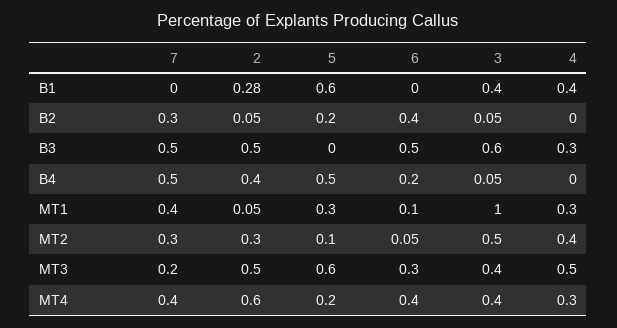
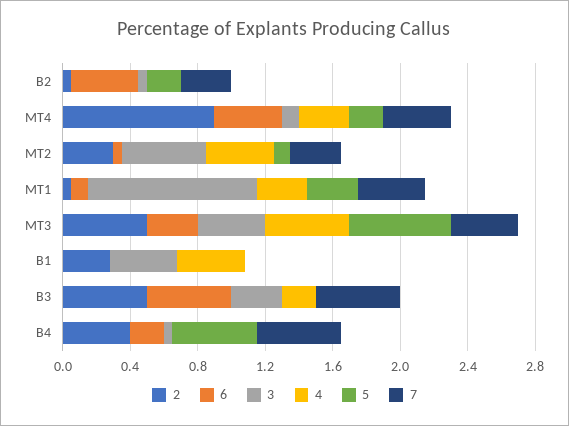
5, B1: 0.6 -> 0
3, B3: 0.6 -> 0.3
4, B3: 0.3 -> 0.2
7, MT3: 0.2 -> 0.4
2, MT4: 0.6 -> 0.9
3, MT4: 0.4 -> 0.1

